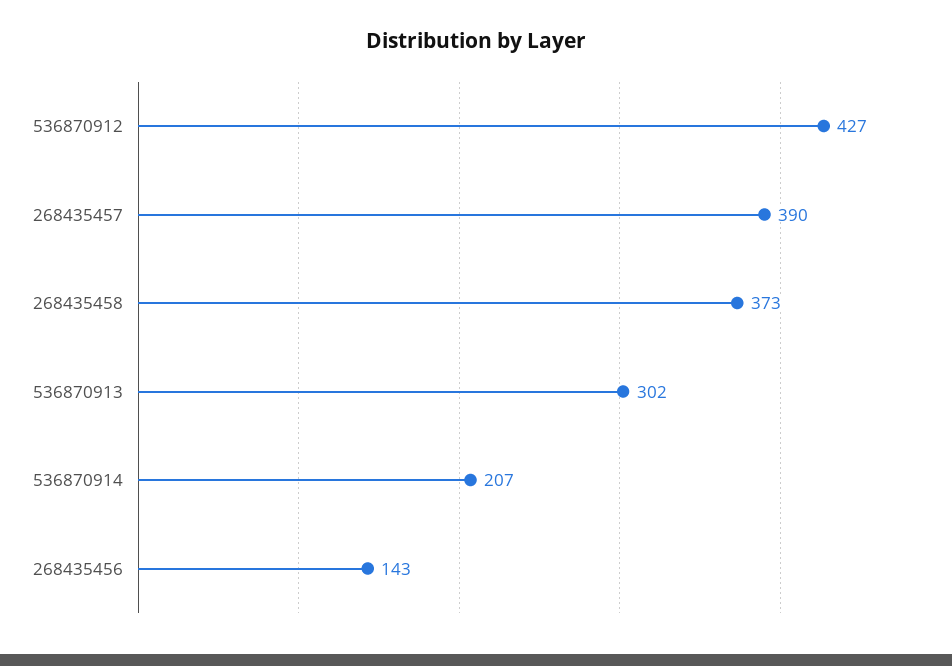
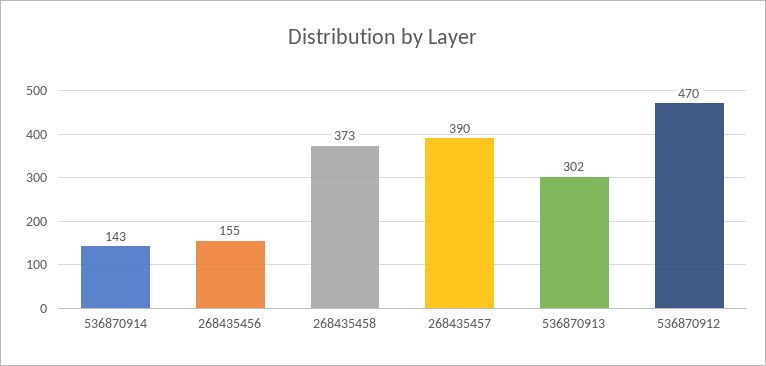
536870912: 427 -> 470
536870914: 207 -> 143
268435456: 143 -> 155

